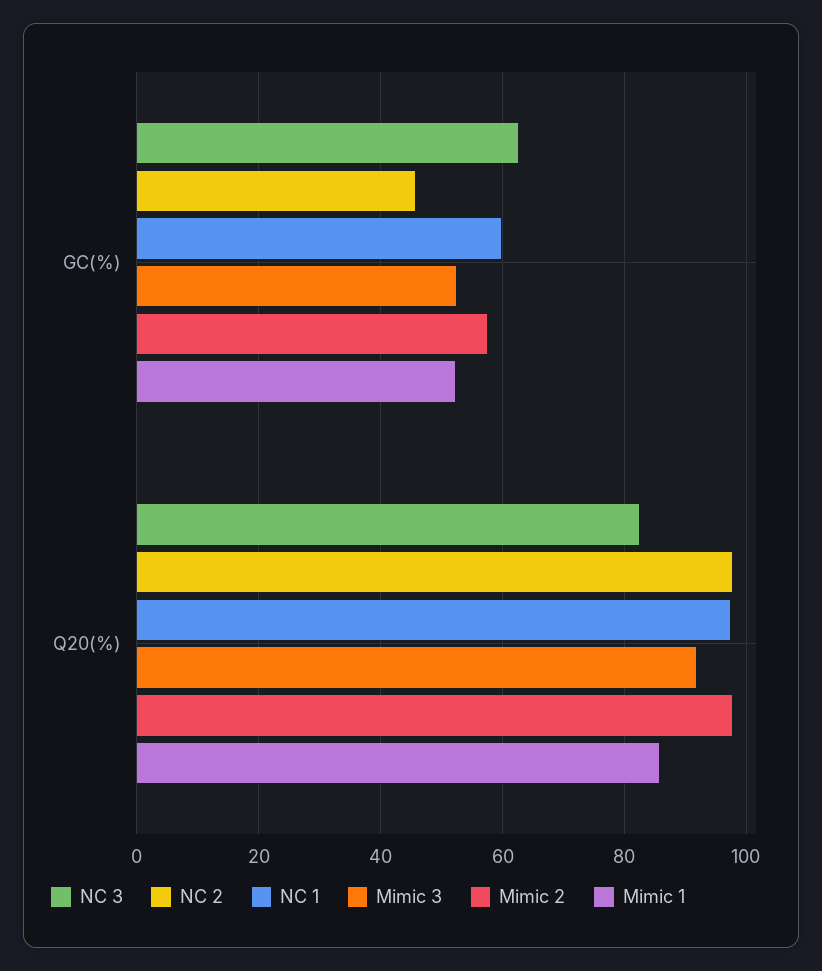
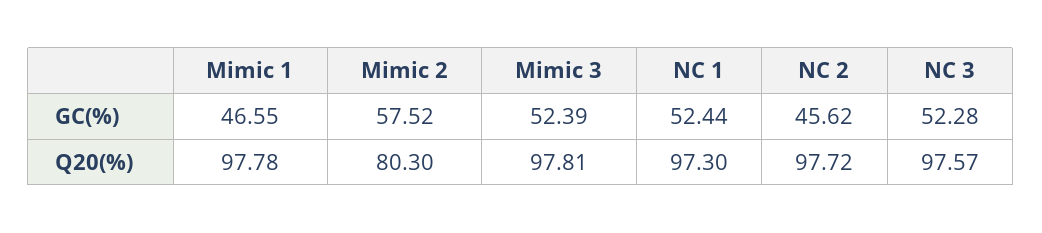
NC 3, GC(%): 62 -> 52.28
NC 1, GC(%): 60 -> 52.44
Mimic 1, GC(%): 52 -> 46.55
NC 3, Q20(%): 82 -> 97.57
Mimic 3, Q20(%): 92 -> 97.81
Mimic 2, Q20(%): 98 -> 80.3
Mimic 1, Q20(%): 86 -> 97.78

